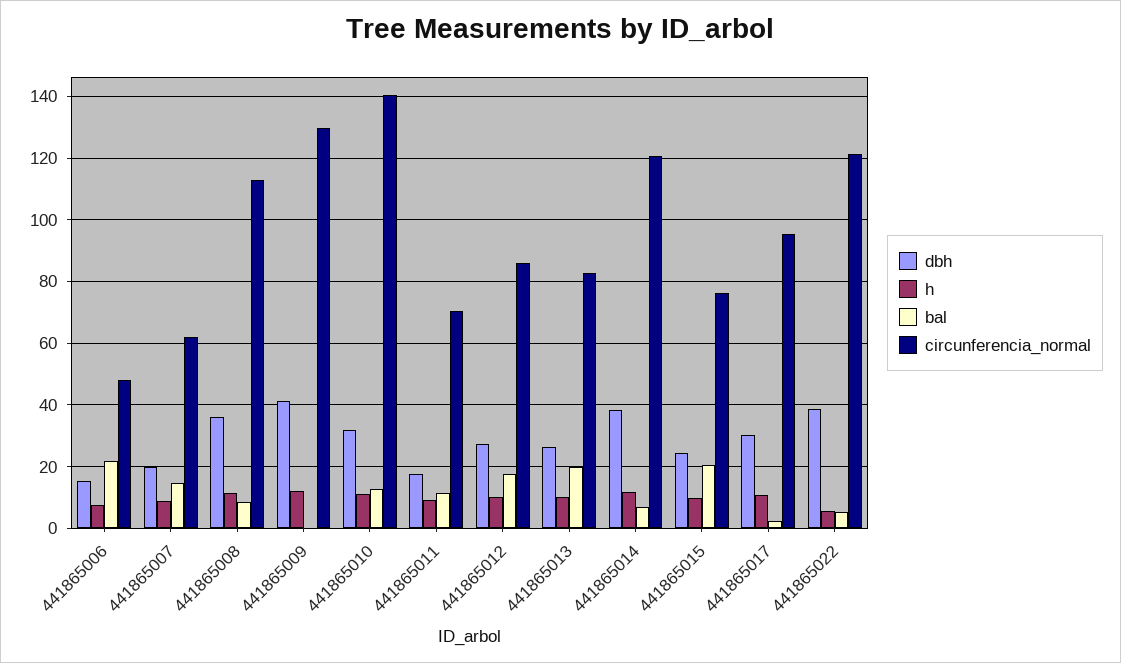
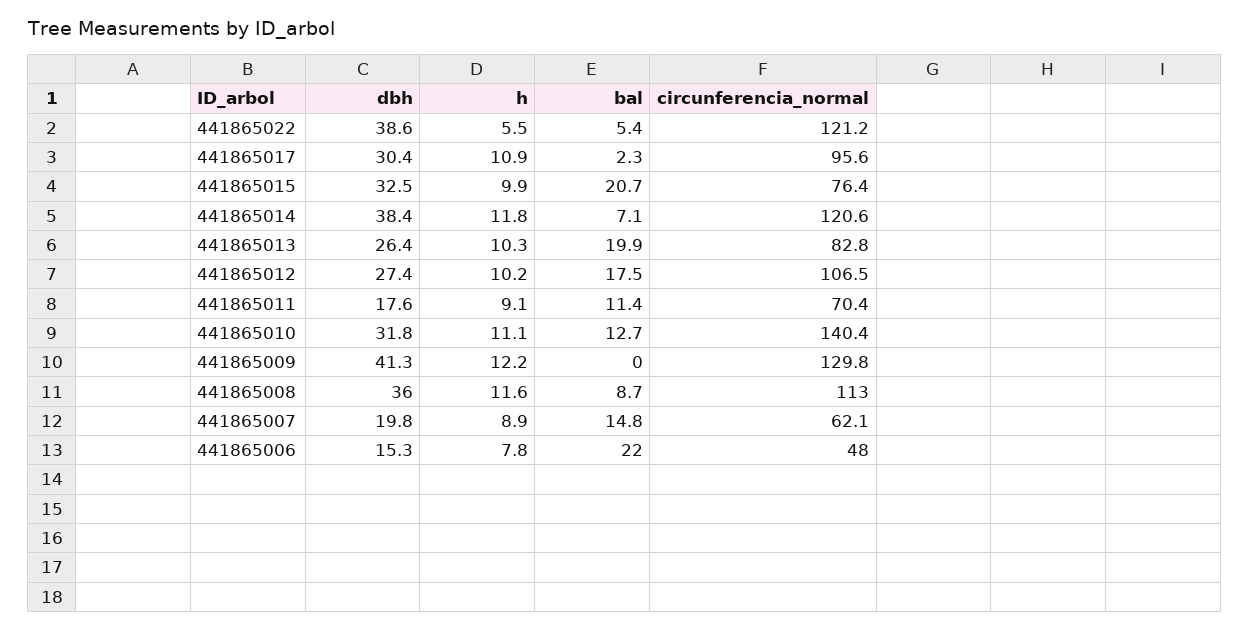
circunferencia_normal, 441865012: 86 -> 106.5
dbh, 441865015: 24 -> 32.5

